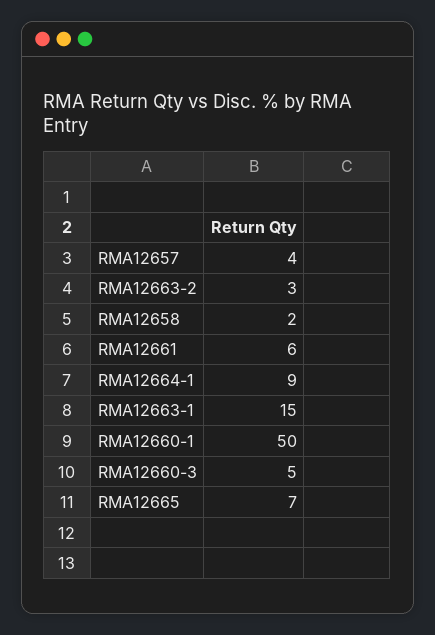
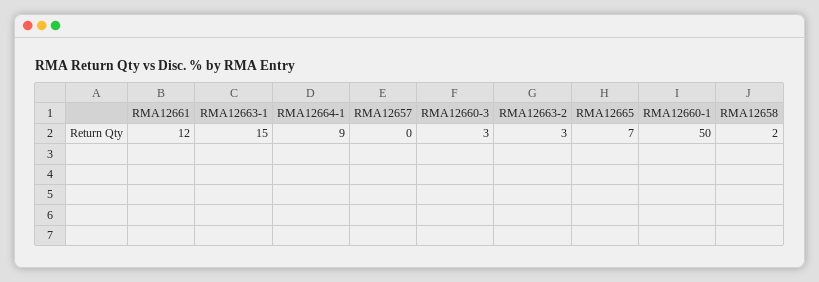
RMA12657: 4 -> 0
RMA12661: 6 -> 12
RMA12660-3: 5 -> 3

